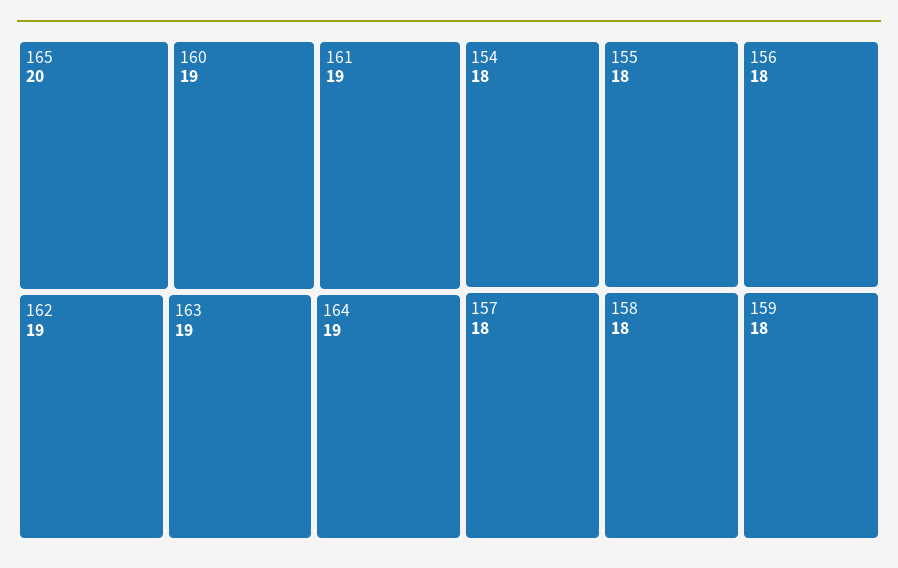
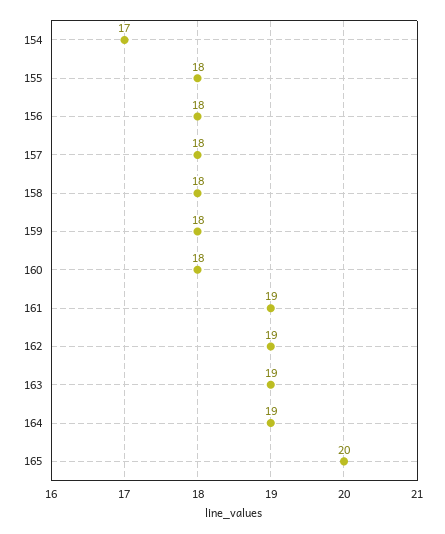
160: 19 -> 18
154: 18 -> 17

